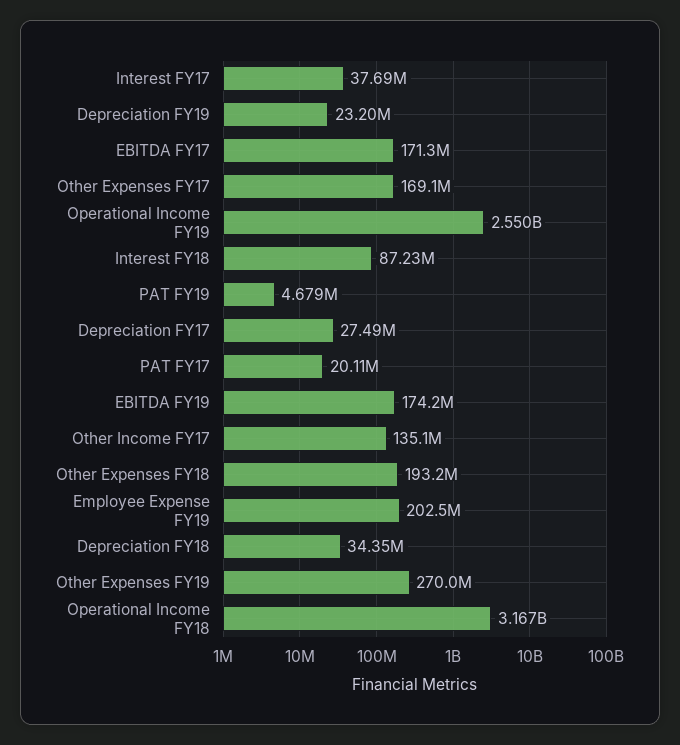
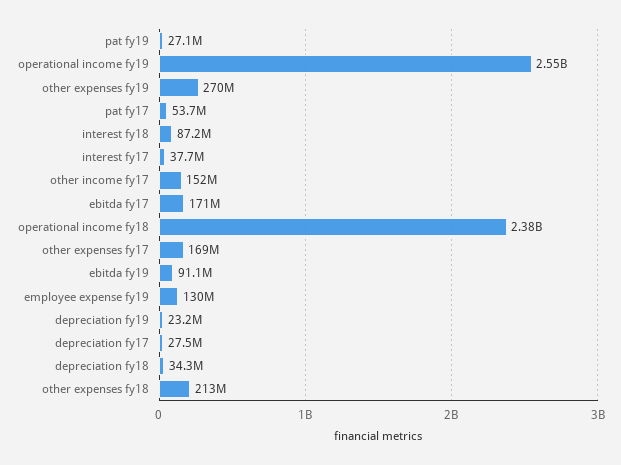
PAT FY19: 4679000 -> 27100000
PAT FY17: 20110000 -> 53700000
EBITDA FY19: 174200000 -> 91100000
Other Income FY17: 135100000 -> 152000000
Other Expenses FY18: 193200000 -> 213000000
Employee Expense FY19: 202500000 -> 130000000
Operational Income FY18: 3167000000 -> 2380000000

